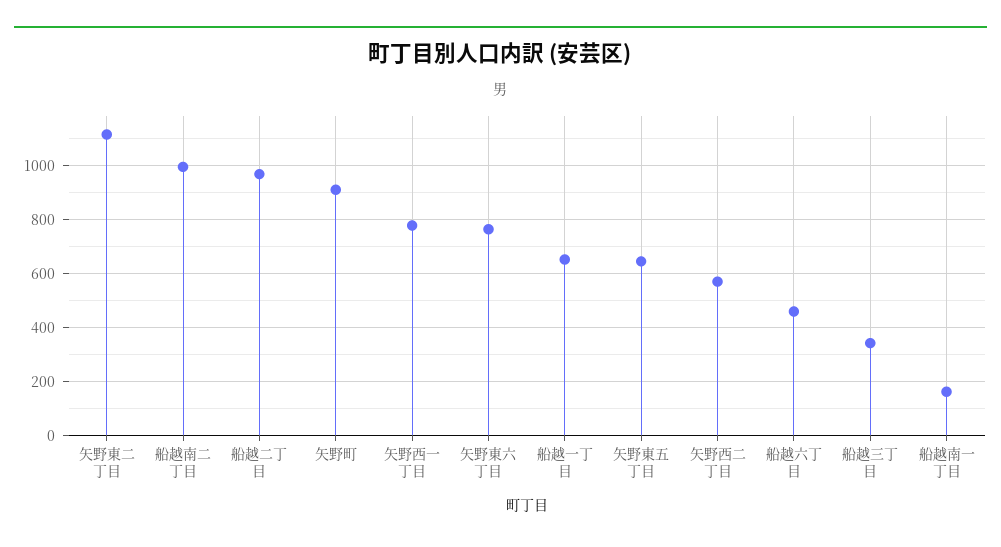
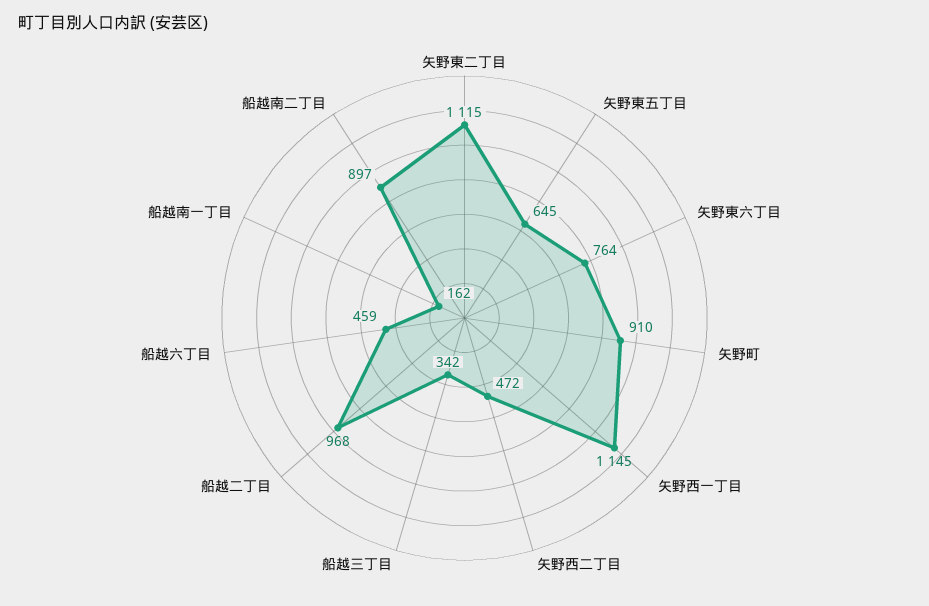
船越南二丁目: 1000 -> 897
矢野西一丁目: 775 -> 1145
船越一丁目: 650 -> none
矢野西二丁目: 575 -> 472

